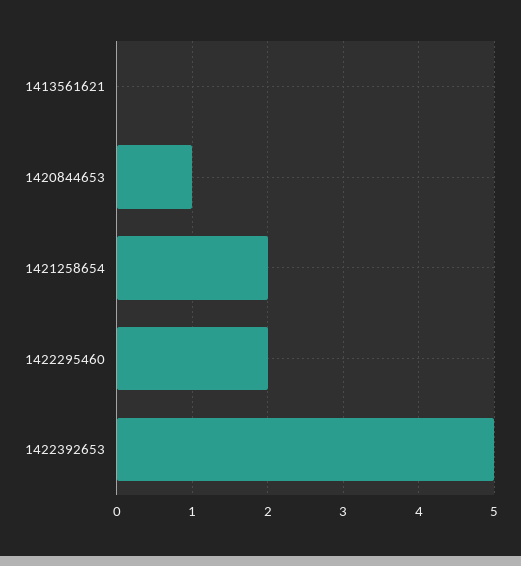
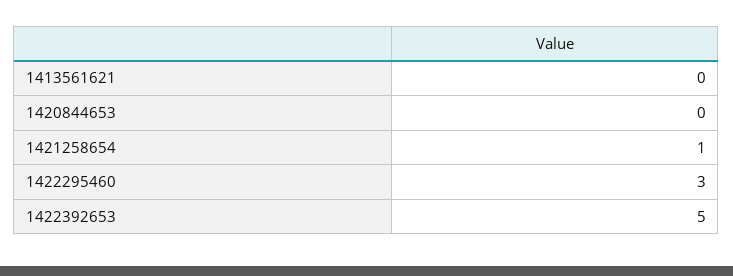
1420844653: 1 -> 0
1421258654: 2 -> 1
1422295460: 2 -> 3

